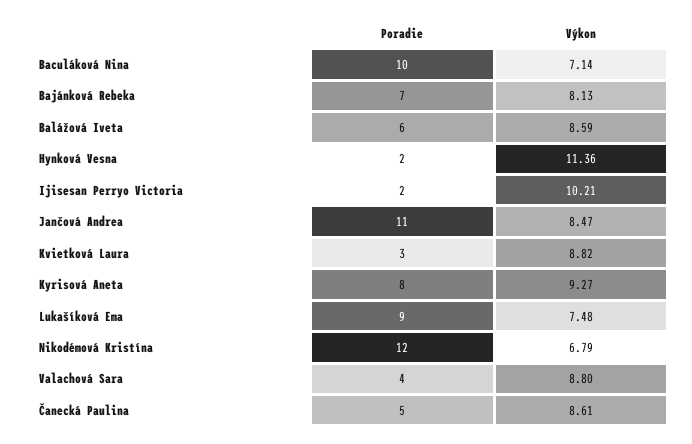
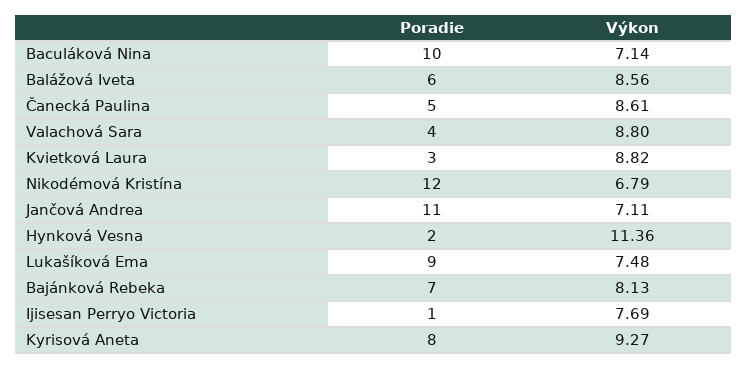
Výkon, Balážová Iveta: 8.59 -> 8.56
Poradie, Ijisesan Perryo Victoria: 2 -> 1
Výkon, Ijisesan Perryo Victoria: 10.21 -> 7.69
Výkon, Jančová Andrea: 8.47 -> 7.11

